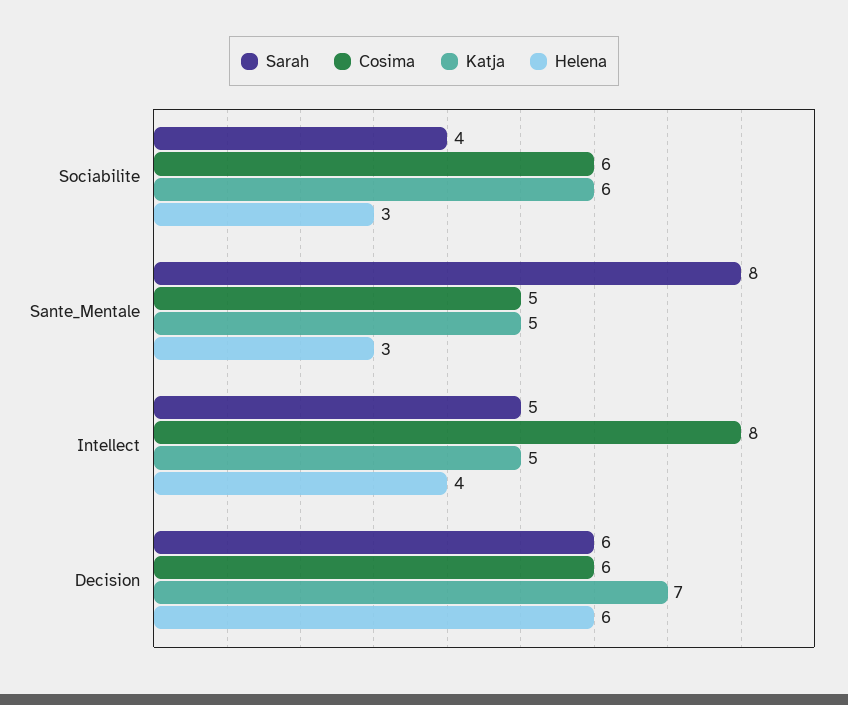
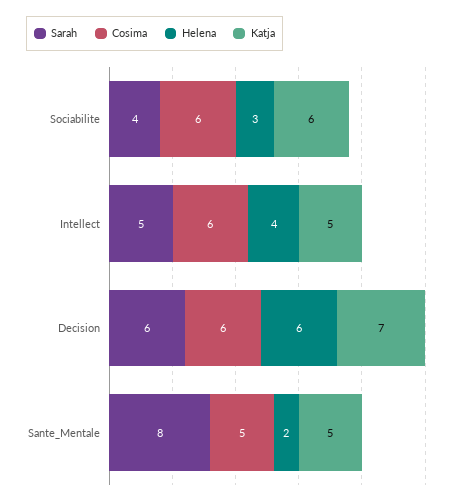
Helena, Sante_Mentale: 3 -> 2
Cosima, Intellect: 8 -> 6

